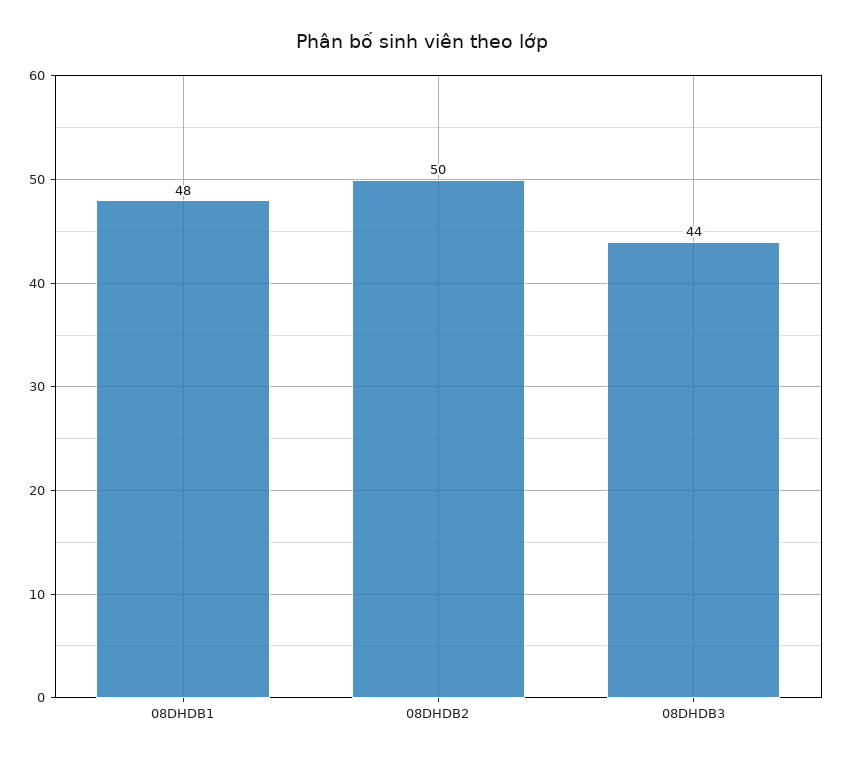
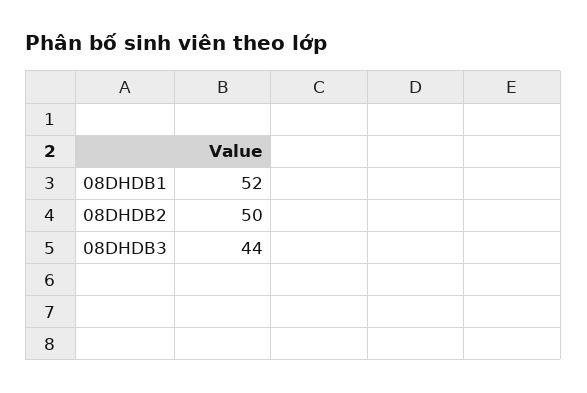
08DHDB1: 48 -> 52

